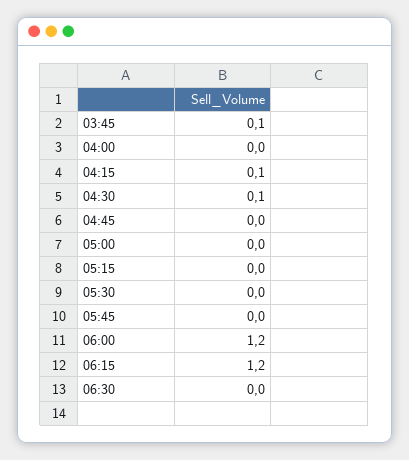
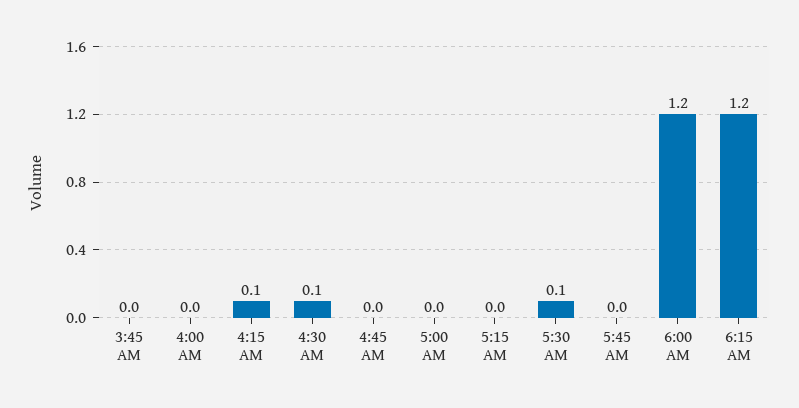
03:45: 0.1 -> 0
05:30: 0 -> 0.1
06:30: 0 -> none

